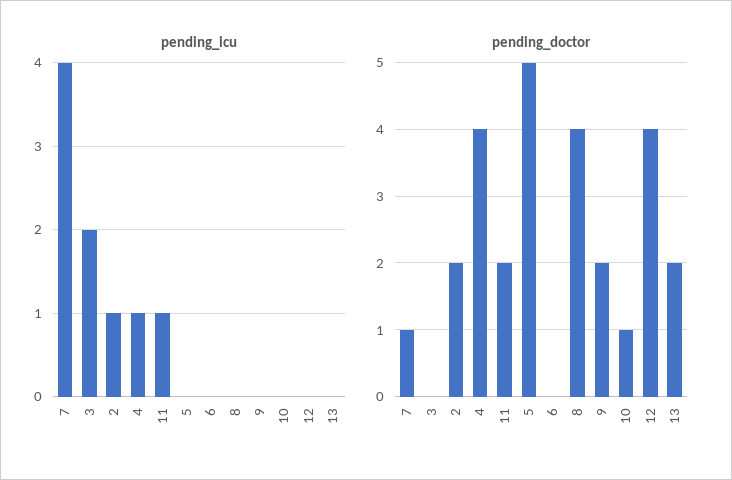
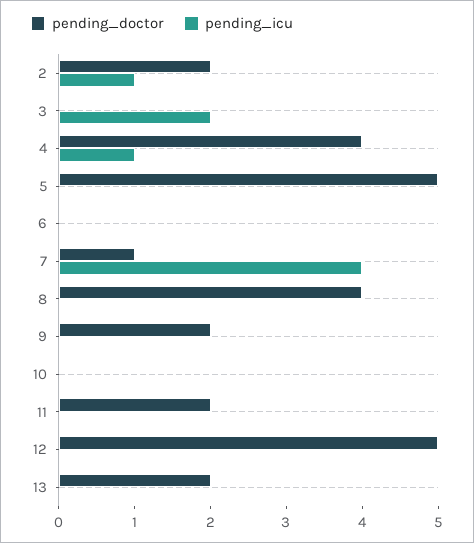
pending_icu, 11: 1 -> 0
pending_doctor, 10: 1 -> 0
pending_doctor, 12: 4 -> 5

